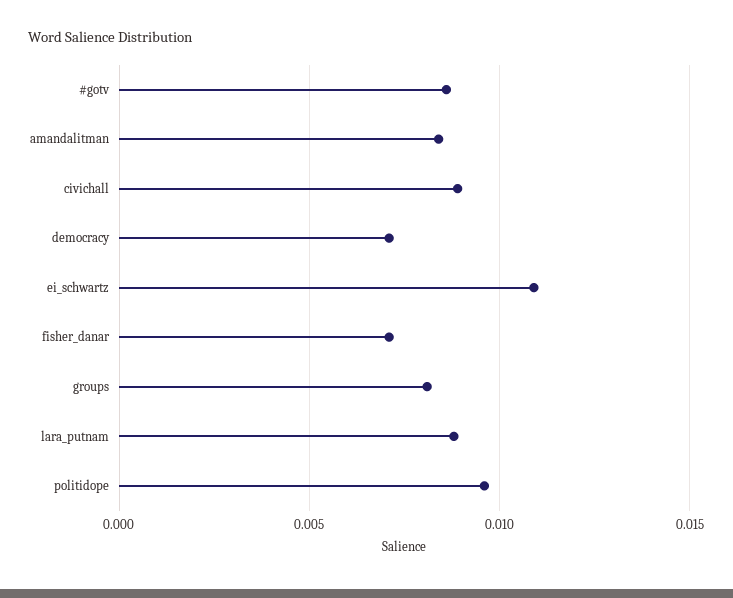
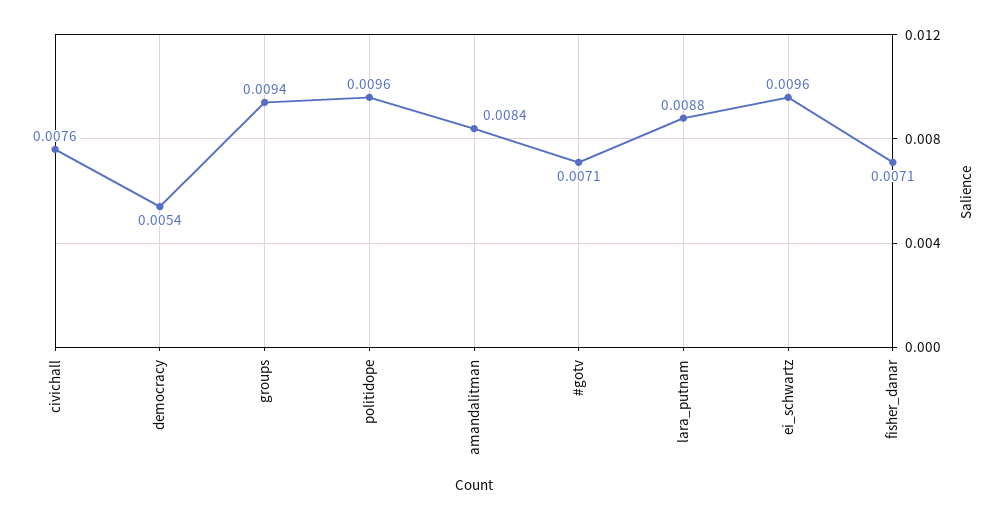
#gotv: 0.0085 -> 0.0071
civichall: 0.009 -> 0.0076
democracy: 0.007 -> 0.0054
ei_schwartz: 0.011 -> 0.0096
groups: 0.008 -> 0.0094

